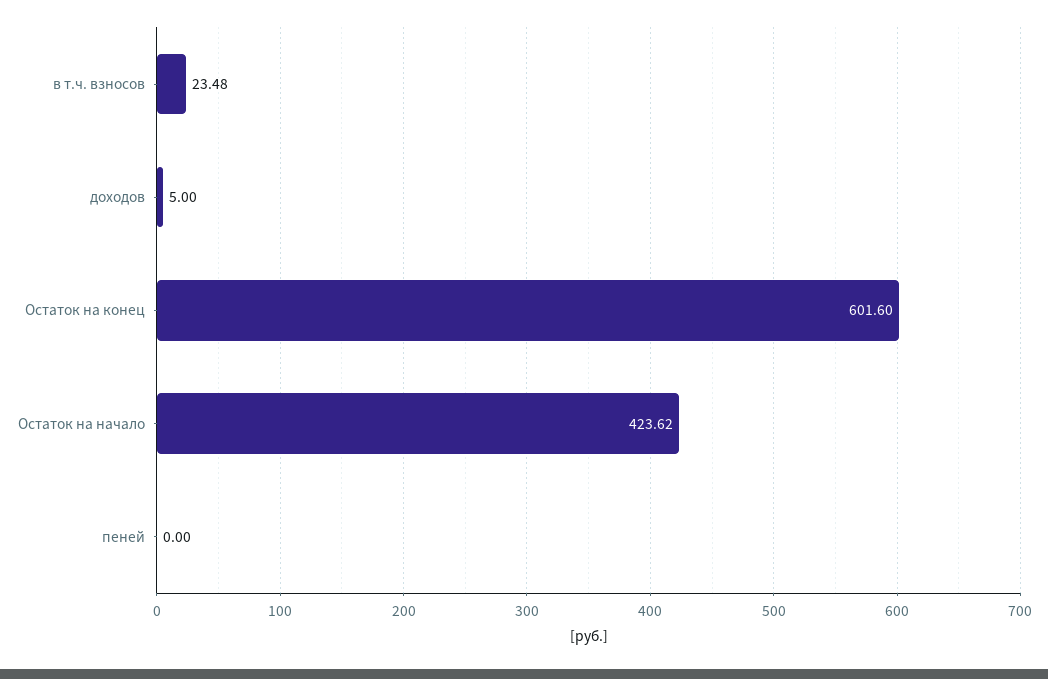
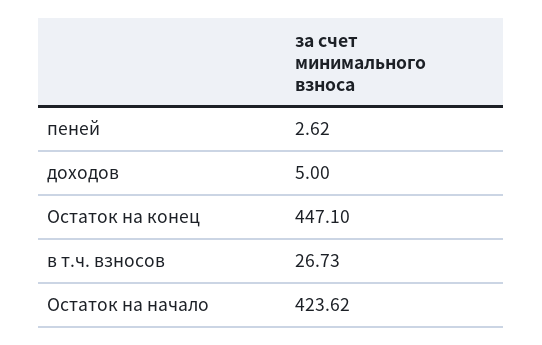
в т.ч. взносов: 23.48 -> 26.73
Остаток на конец: 601.6 -> 447.1
пеней: 0 -> 2.62

